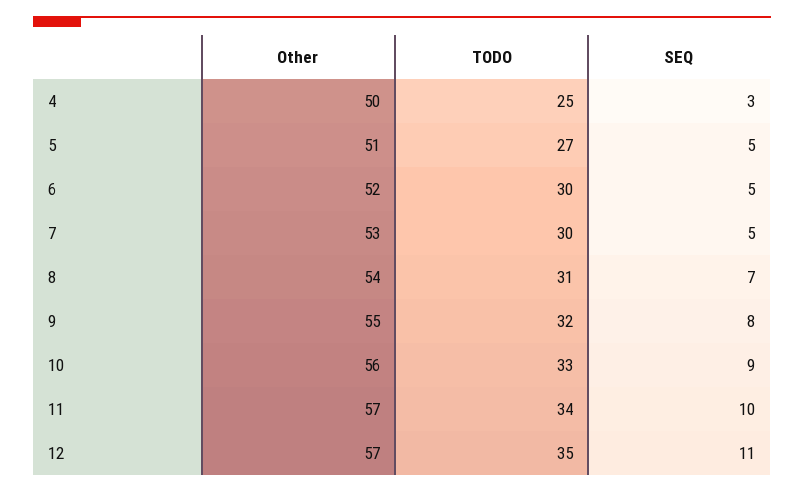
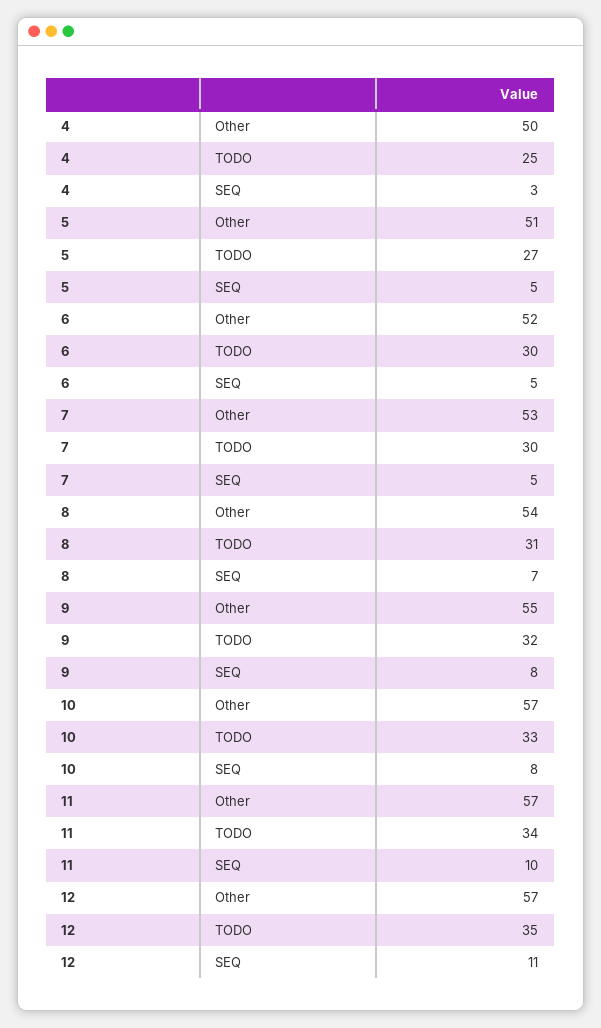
Other, 10: 56 -> 57
SEQ, 10: 9 -> 8

